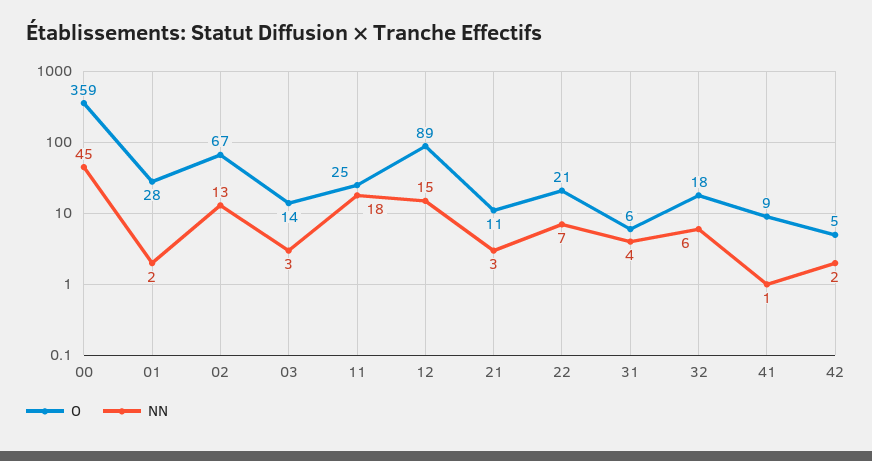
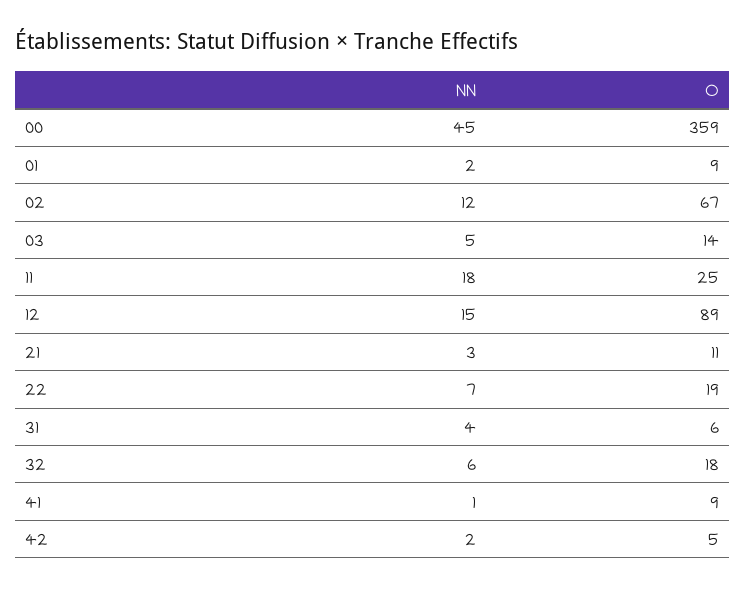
O, 01: 28 -> 9
NN, 02: 13 -> 12
NN, 03: 3 -> 5
O, 22: 21 -> 19

